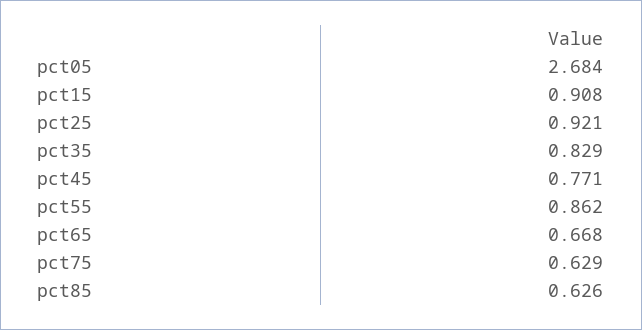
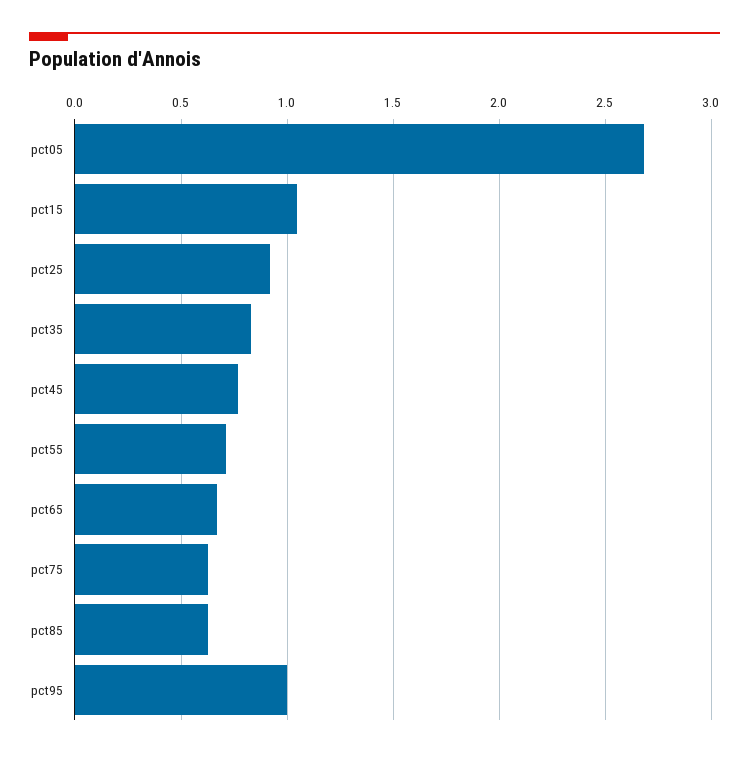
pct15: 0.908 -> 1.05
pct55: 0.862 -> 0.7
pct95: none -> 1

